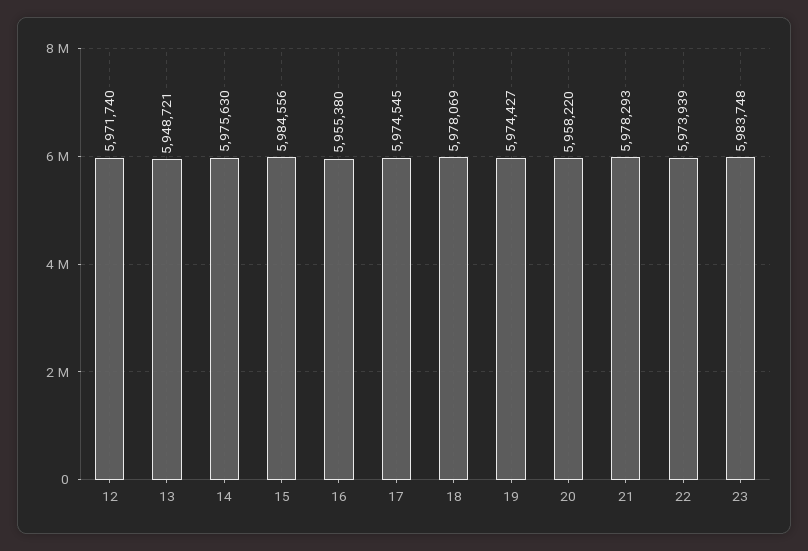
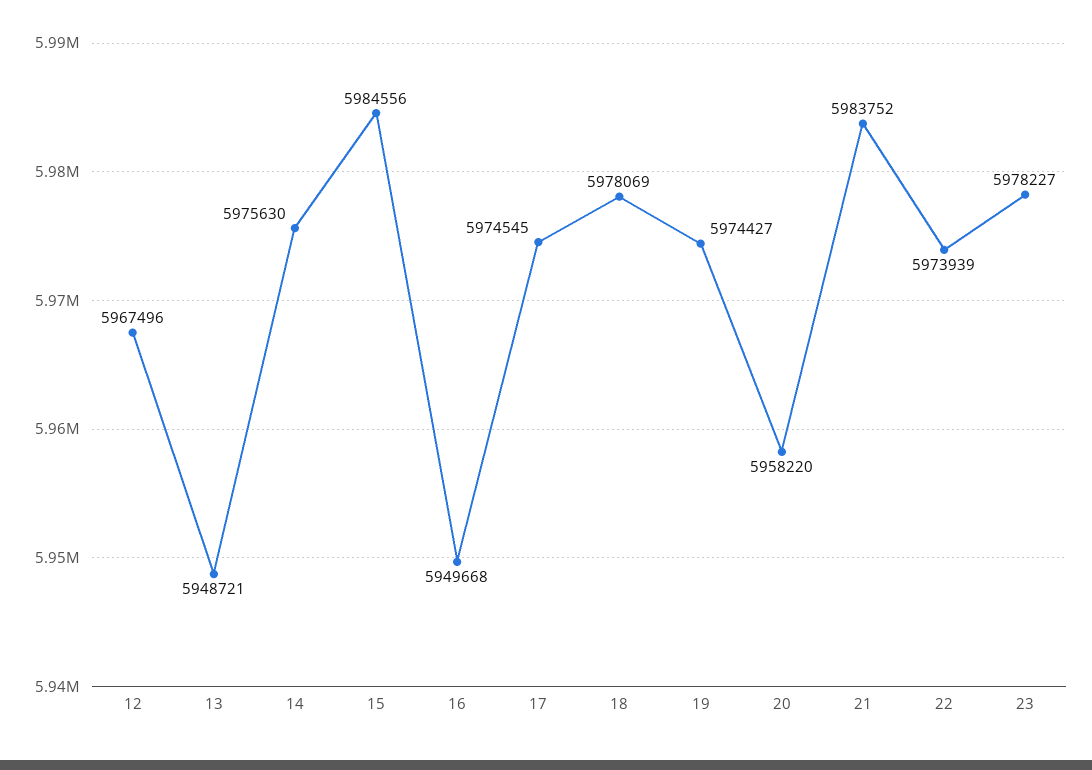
12: 5971740 -> 5967496
16: 5955380 -> 5949668
21: 5978293 -> 5983752
23: 5983748 -> 5978227

